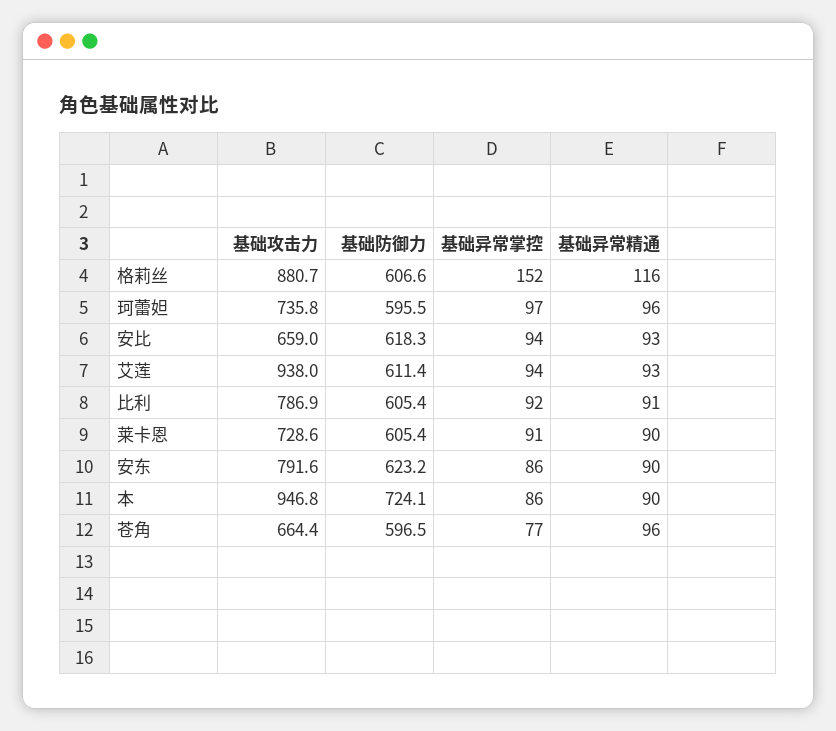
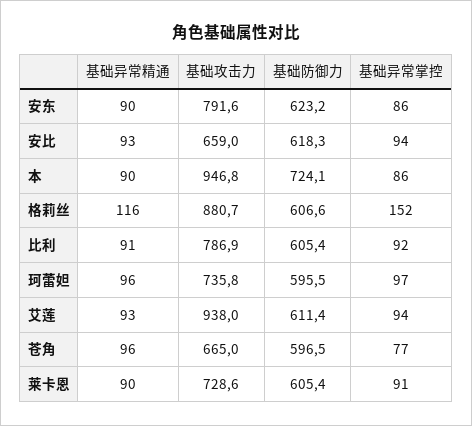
基础攻击力, 苍角: 664.4 -> 665

